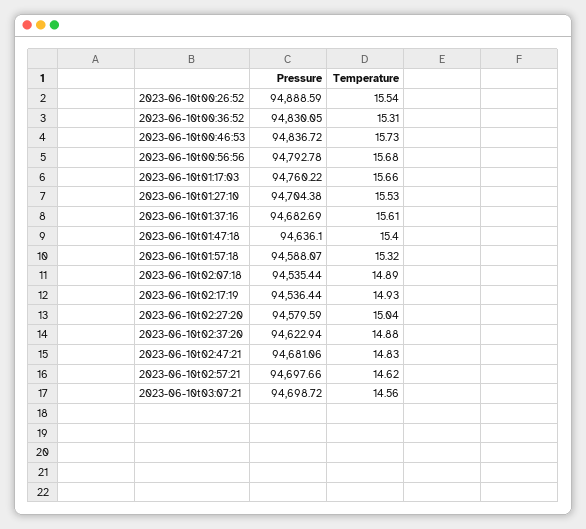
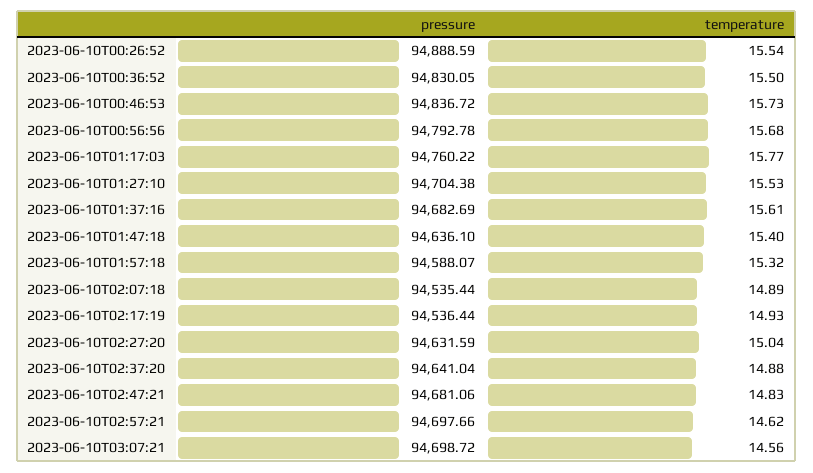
Temperature, 2023-06-10t00:36:52: 15.31 -> 15.5
Temperature, 2023-06-10t01:17:03: 15.66 -> 15.77
Pressure, 2023-06-10t02:27:20: 94579.59 -> 94631.59
Pressure, 2023-06-10t02:37:20: 94622.94 -> 94641.04

